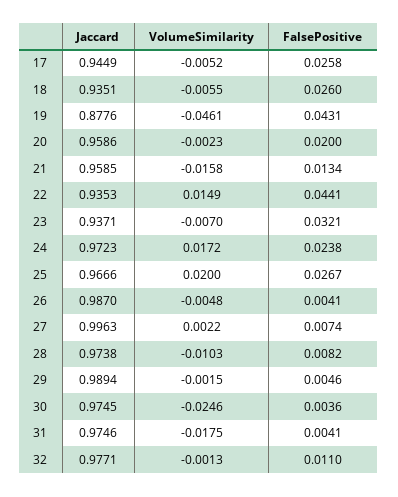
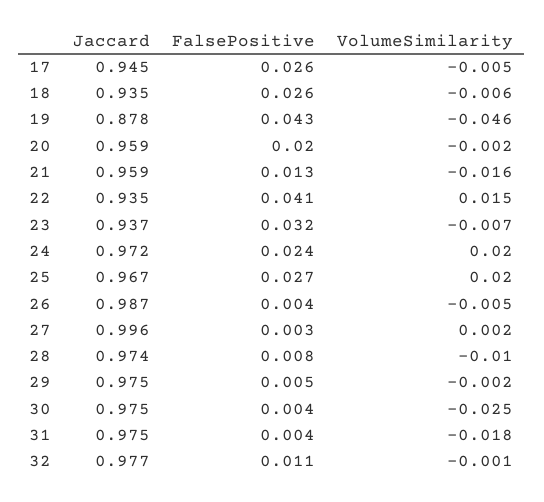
FalsePositive, 22: 0.0441 -> 0.041
VolumeSimilarity, 24: 0.0172 -> 0.02
FalsePositive, 27: 0.0074 -> 0.003
Jaccard, 29: 0.9894 -> 0.975

